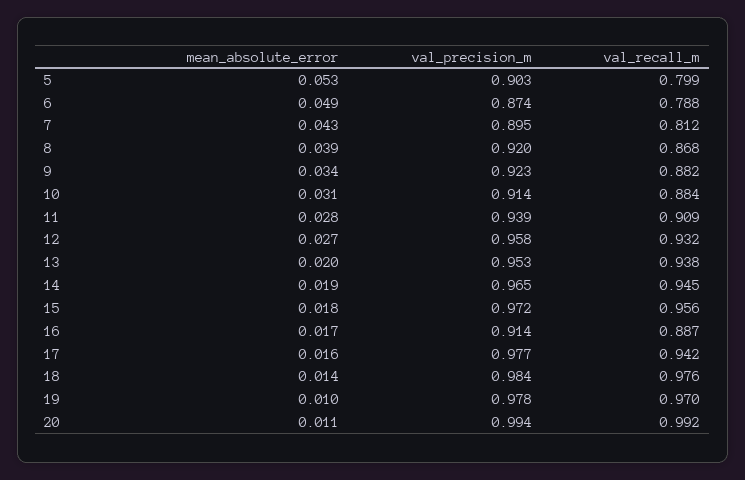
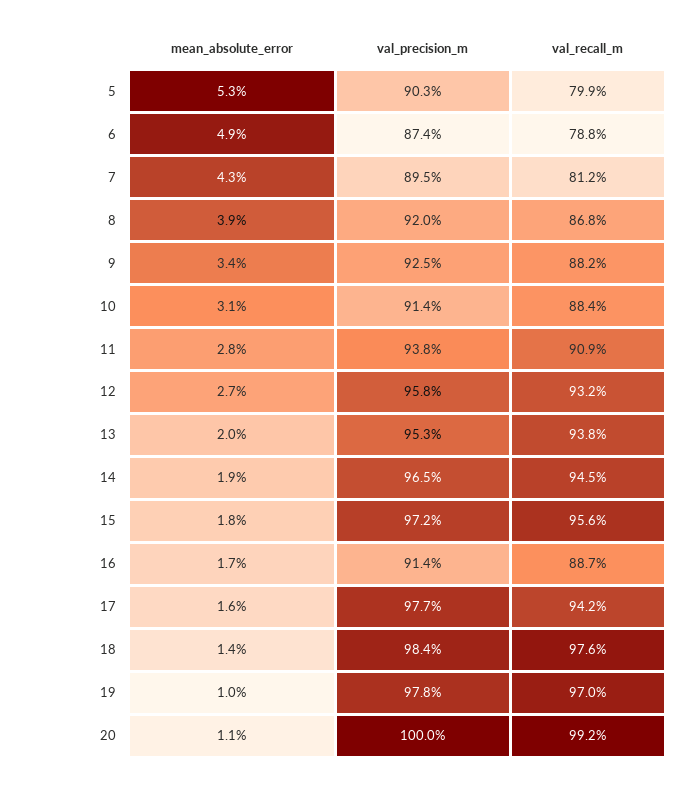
val_precision_m, 9: 0.923 -> 0.925
val_precision_m, 11: 0.939 -> 0.938
val_precision_m, 20: 0.994 -> 1

